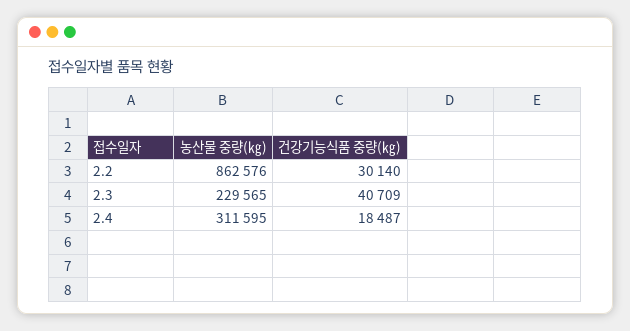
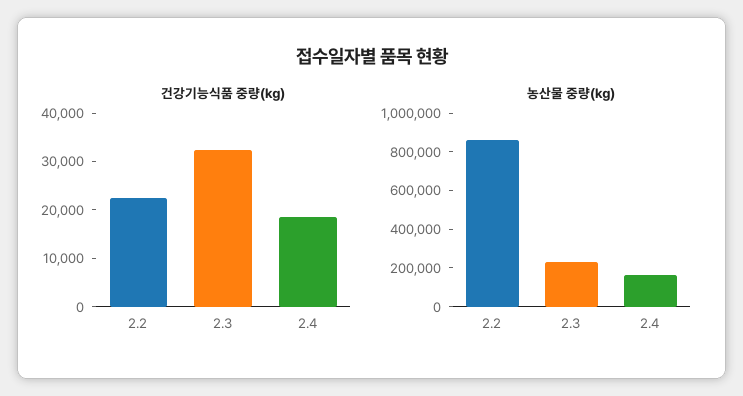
건강기능식품 중량(㎏), 2.2: 30140 -> 22000
건강기능식품 중량(㎏), 2.3: 40709 -> 32000
농산물 중량(㎏), 2.4: 311595 -> 150000

